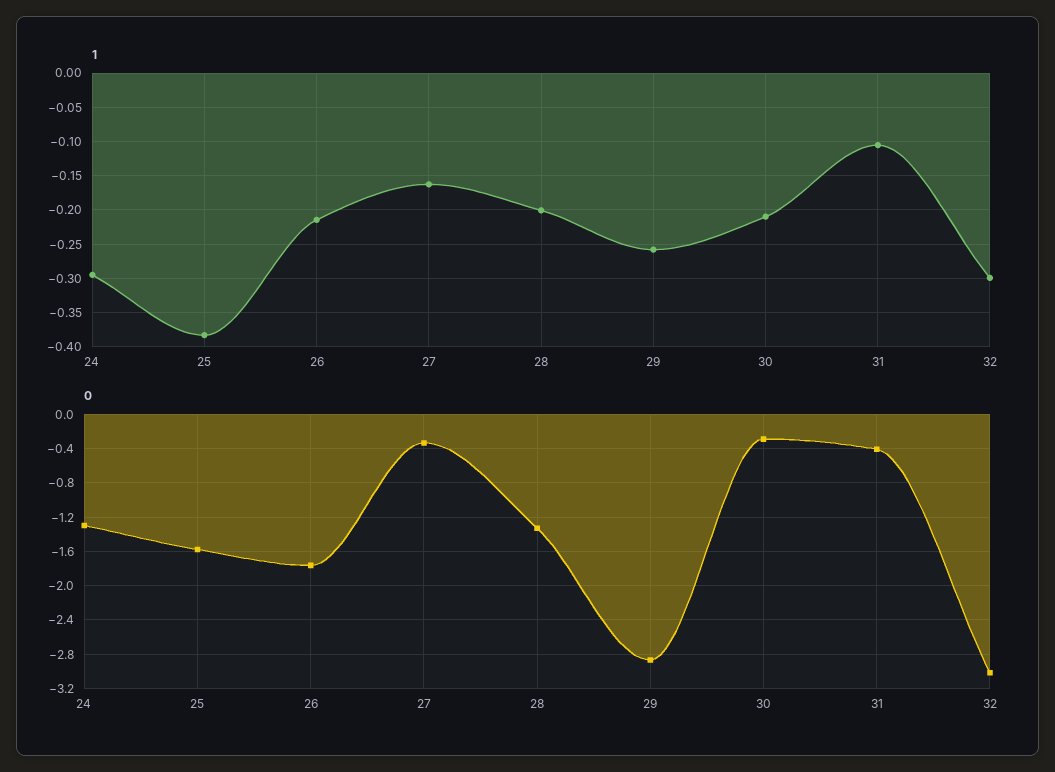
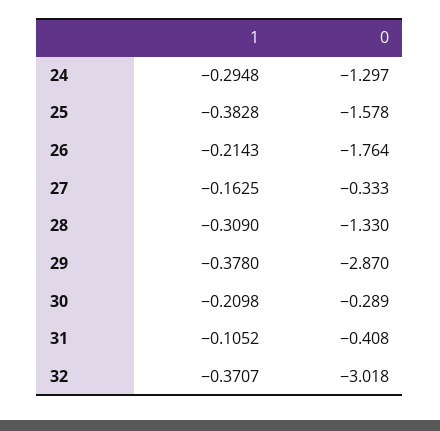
1, 28: -0.2 -> -0.309
1, 29: -0.26 -> -0.378
1, 32: -0.3 -> -0.3707

